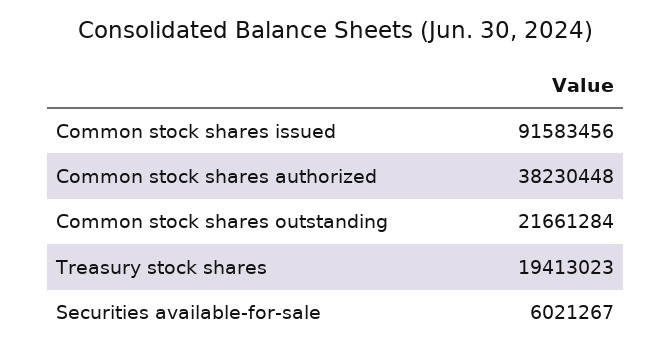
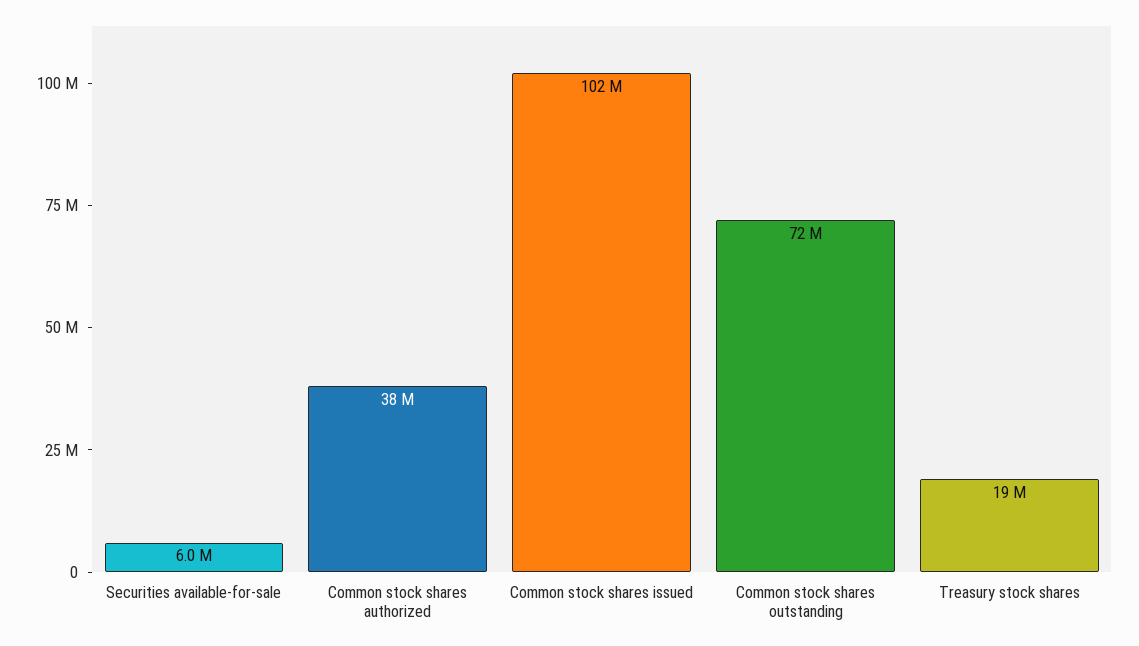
Common stock shares issued: 91583456 -> 102000000
Common stock shares outstanding: 21661284 -> 72000000

